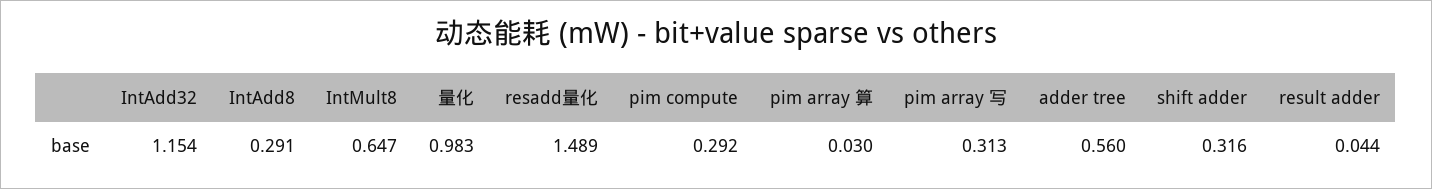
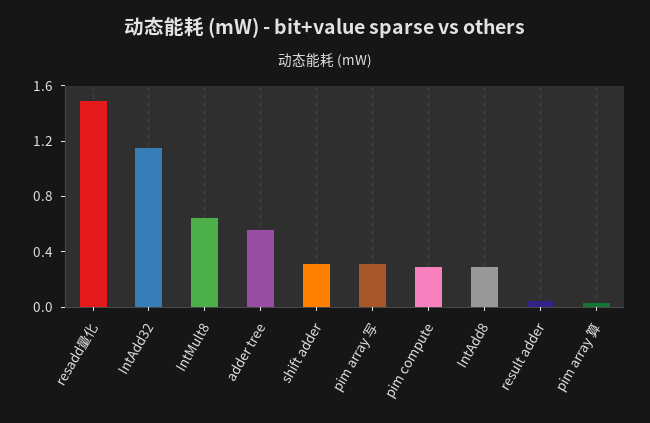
量化: 0.983 -> none

